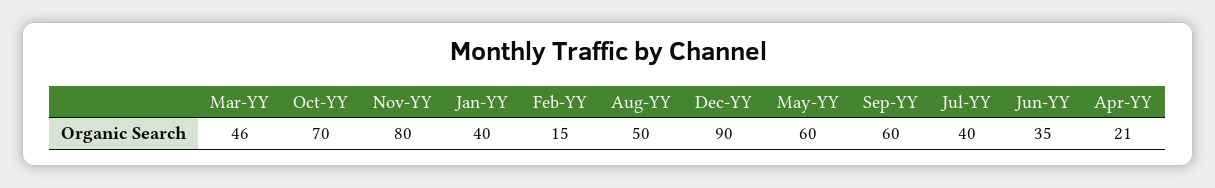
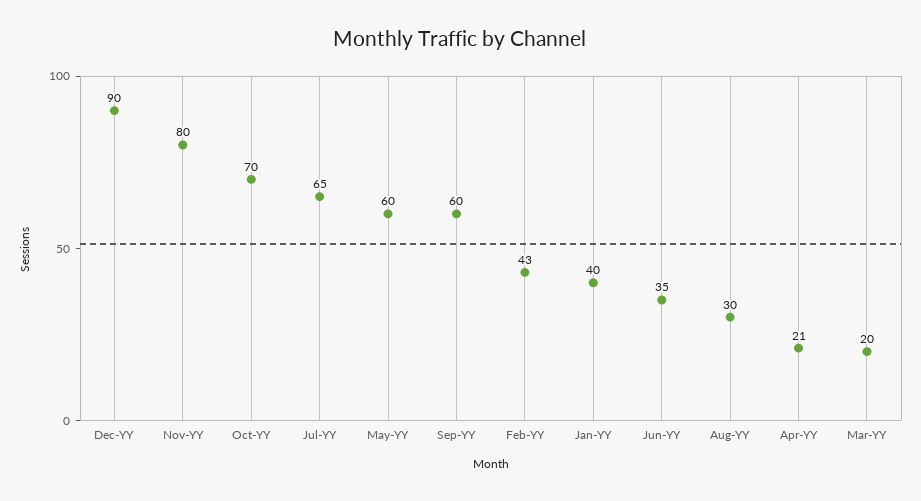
Mar-YY: 46 -> 20
Feb-YY: 15 -> 43
Aug-YY: 50 -> 30
Jul-YY: 40 -> 65

